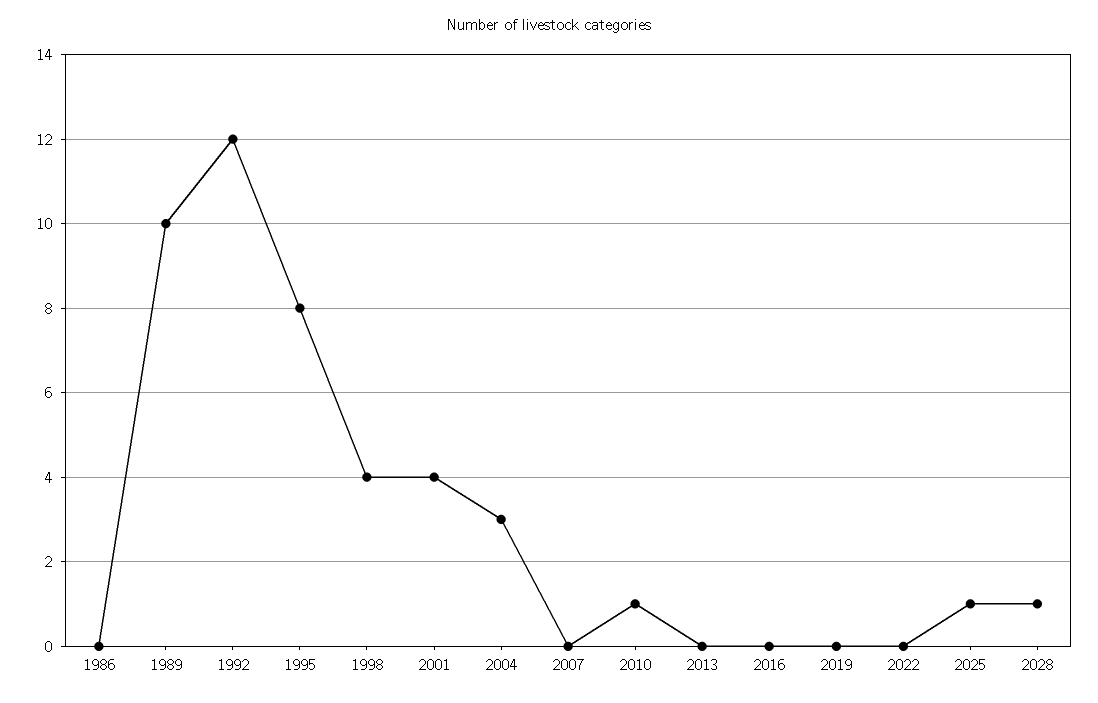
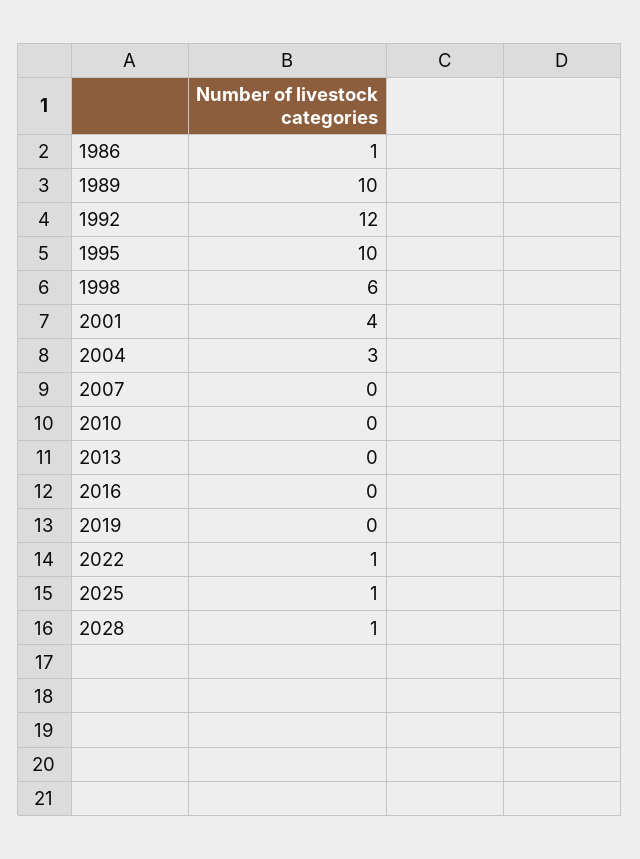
1986: 0 -> 1
1995: 8 -> 10
1998: 4 -> 6
2010: 1 -> 0
2022: 0 -> 1

